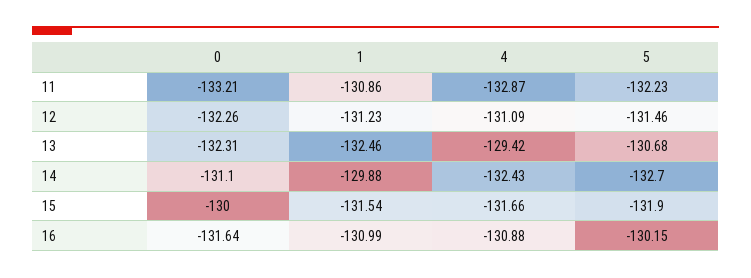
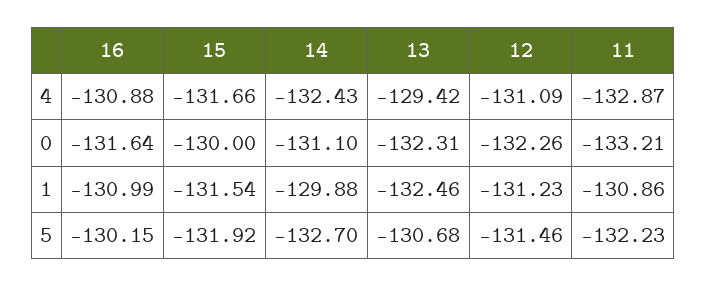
5, 15: -131.9 -> -131.92

